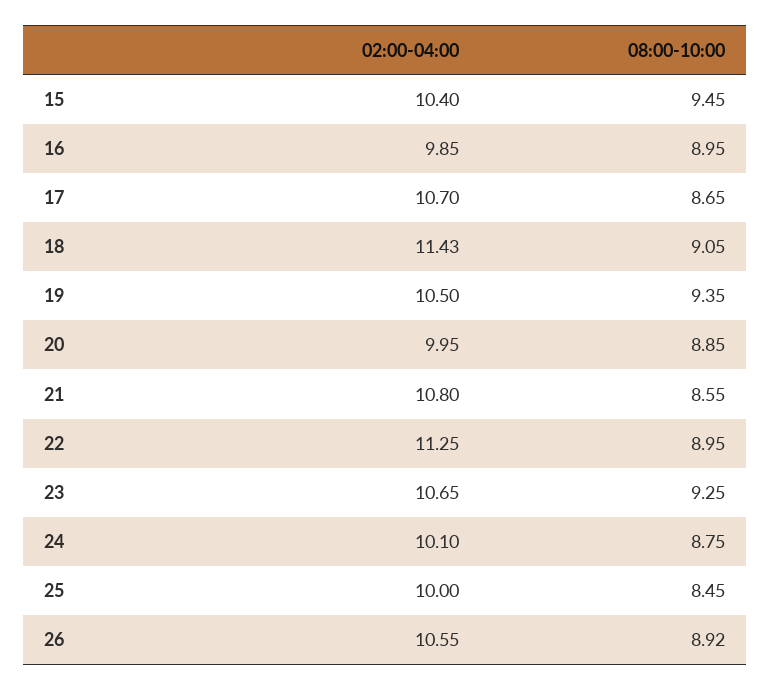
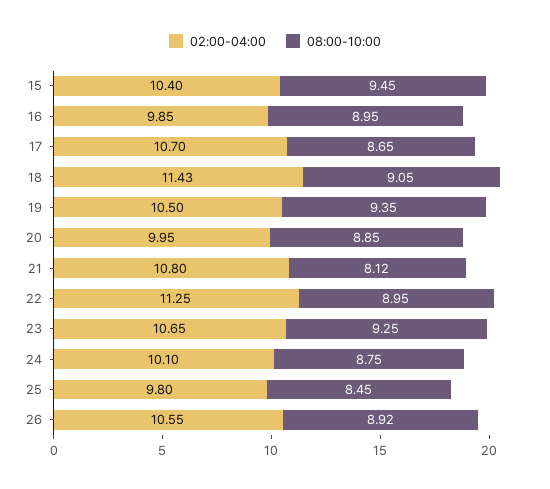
08:00-10:00, 21: 8.55 -> 8.12
02:00-04:00, 25: 10 -> 9.8

